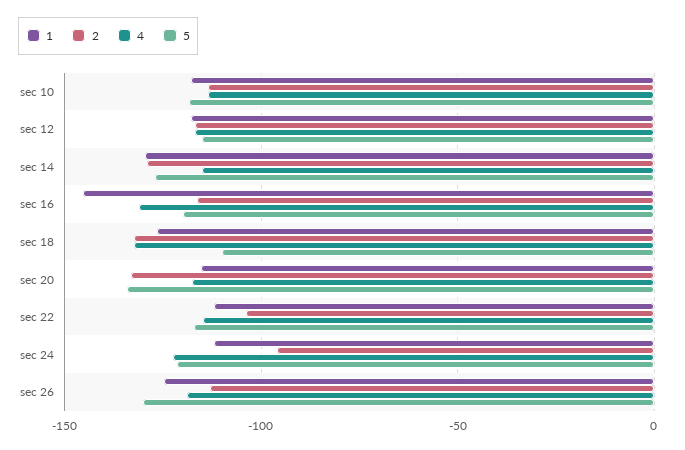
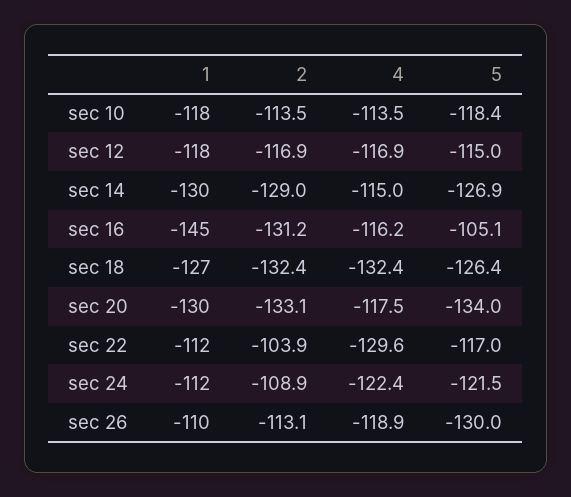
2, sec 16: -115 -> -131.2
4, sec 16: -130 -> -116.2
5, sec 16: -120 -> -105.1
5, sec 18: -110 -> -126.4
1, sec 20: -115 -> -130
4, sec 22: -115 -> -129.6
2, sec 24: -95 -> -108.9
1, sec 26: -125 -> -110

